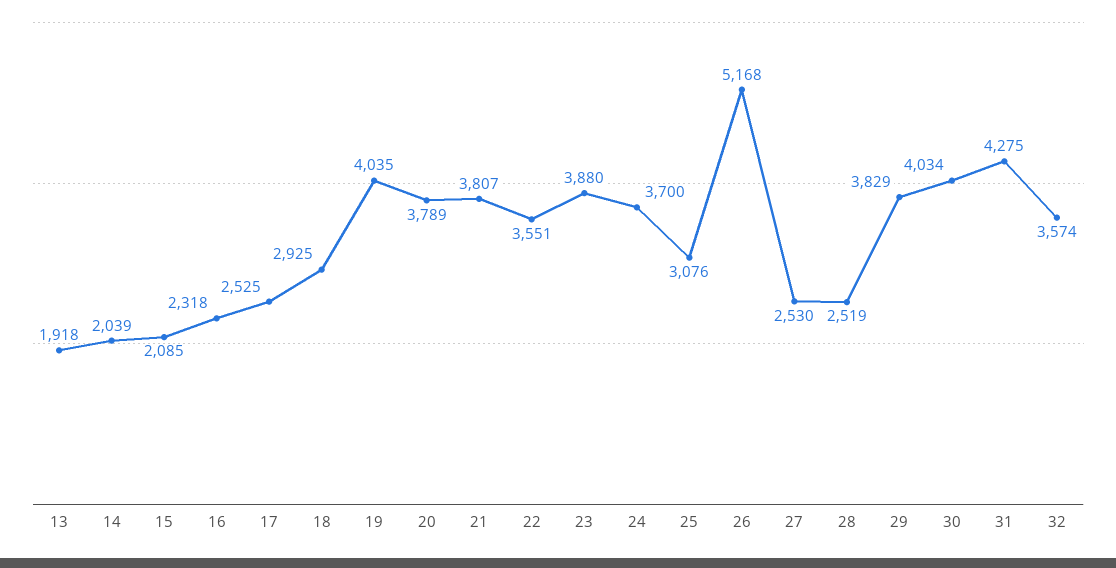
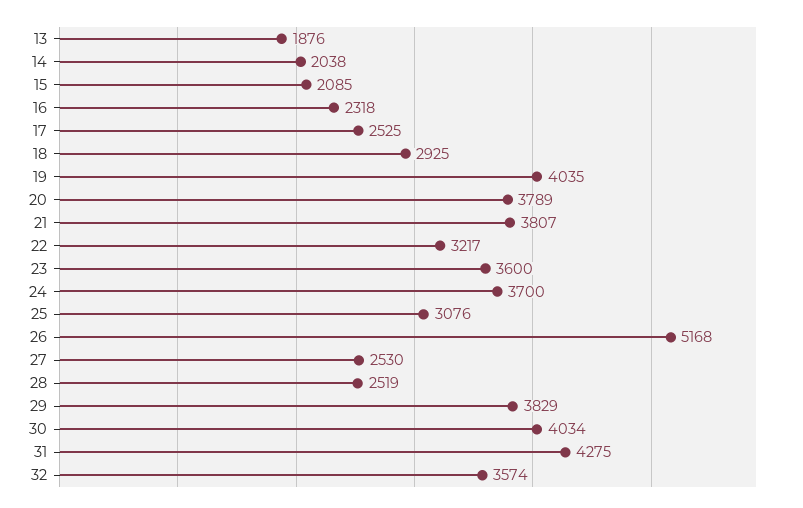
13: 1918 -> 1876
14: 2039 -> 2038
22: 3551 -> 3217
23: 3880 -> 3600

